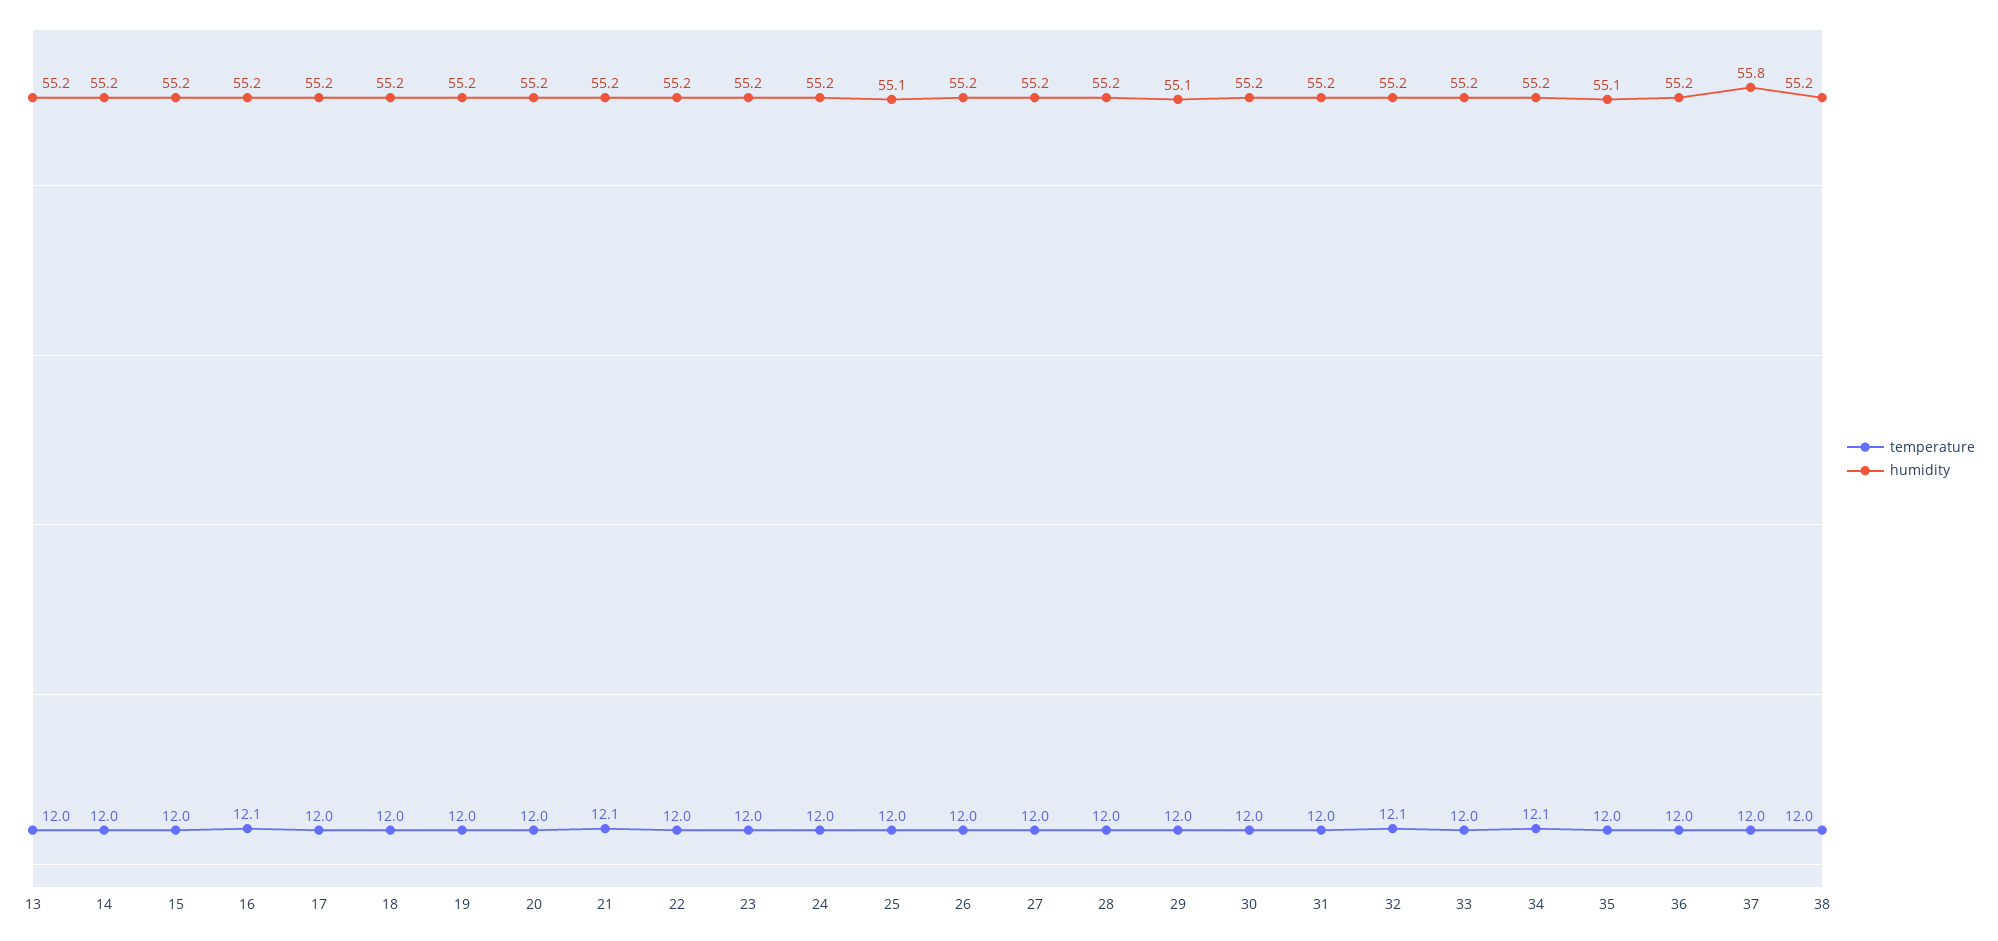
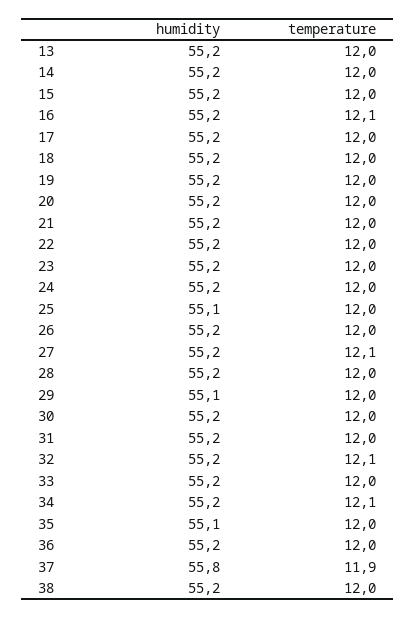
temperature, 21: 12.1 -> 12
temperature, 27: 12 -> 12.1
temperature, 37: 12 -> 11.9

